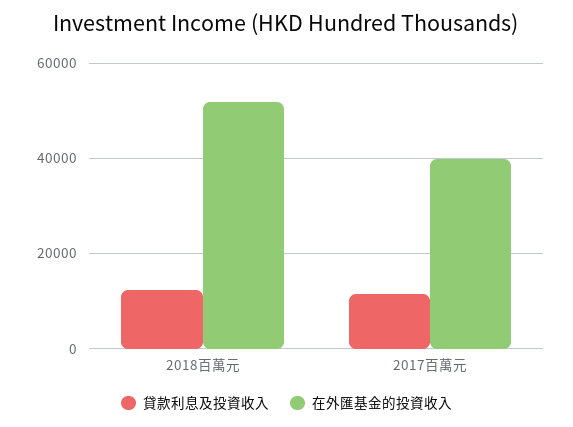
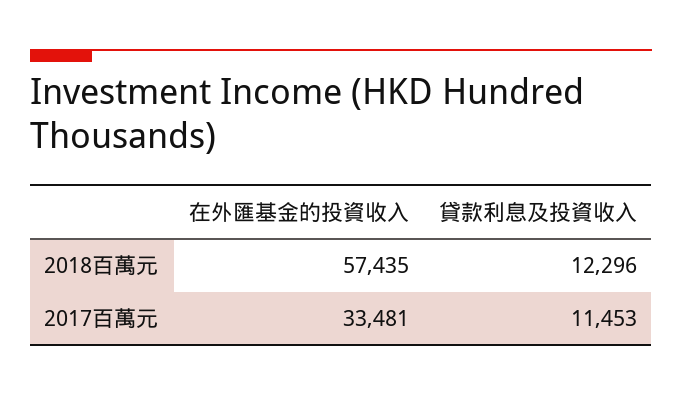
在外匯基金的投資收入, 2018百萬元: 52000 -> 57435
在外匯基金的投資收入, 2017百萬元: 40000 -> 33481

